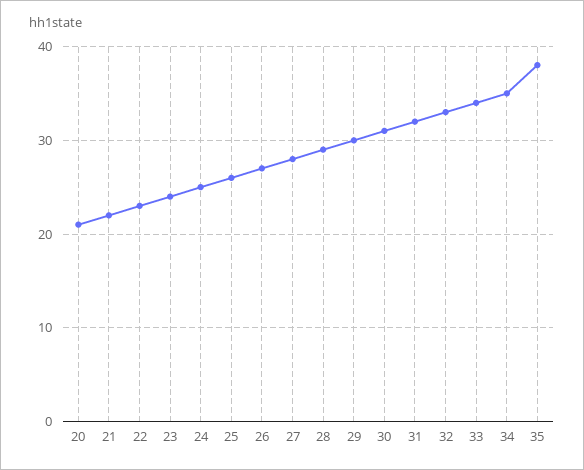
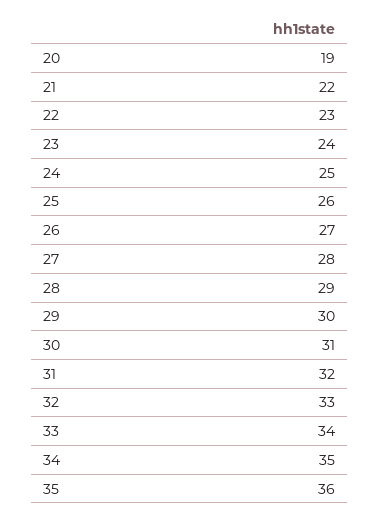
20: 21 -> 19
35: 38 -> 36

